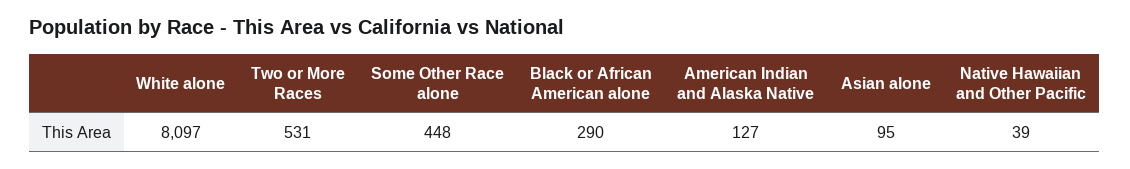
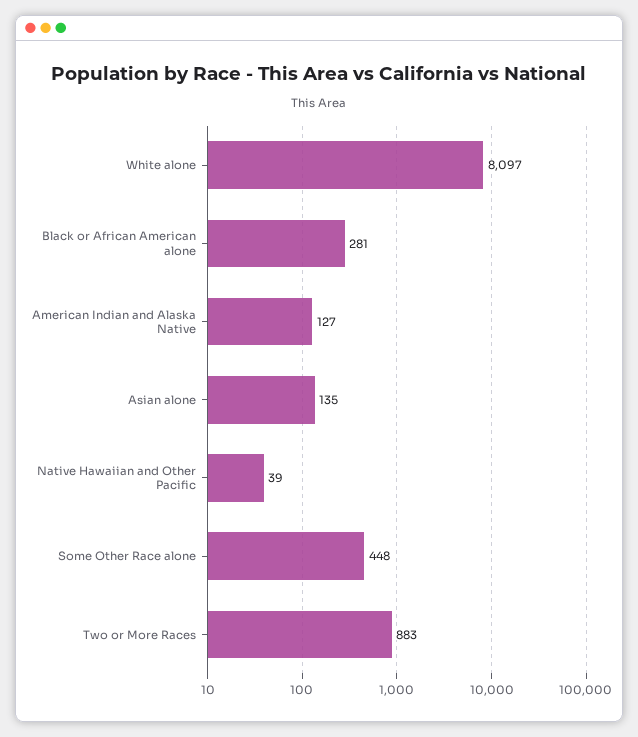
Two or More Races: 531 -> 883
Black or African American alone: 290 -> 281
Asian alone: 95 -> 135

